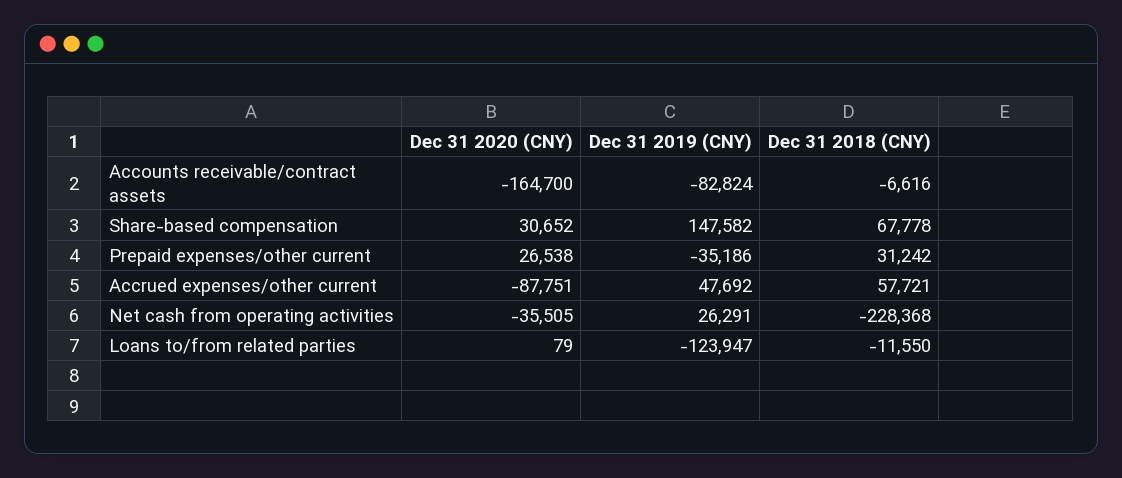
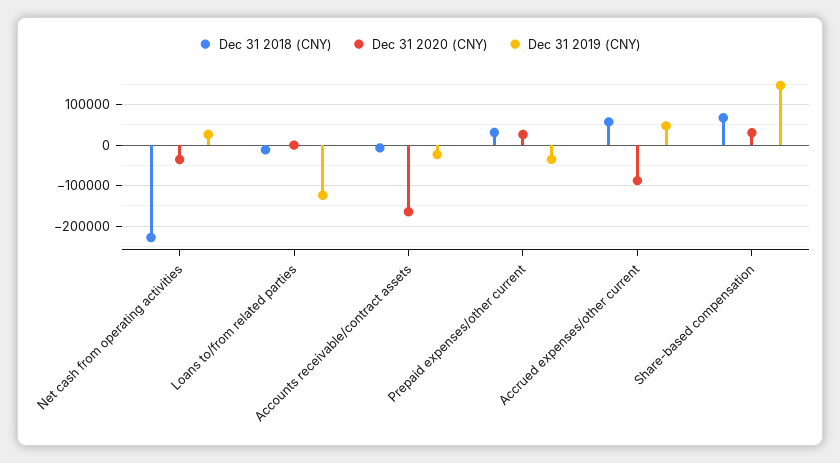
Dec 31 2019 (CNY), Accounts receivable/contract assets: -82824 -> -20000

